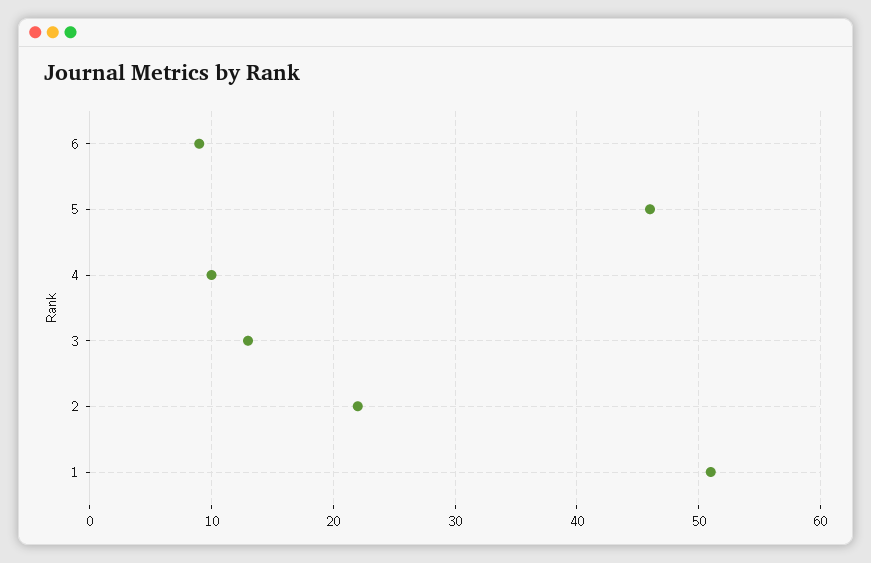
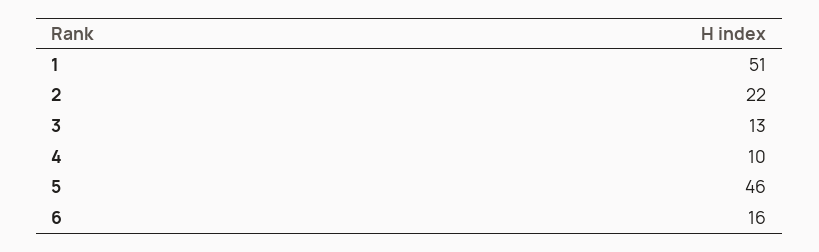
6: 9 -> 16

